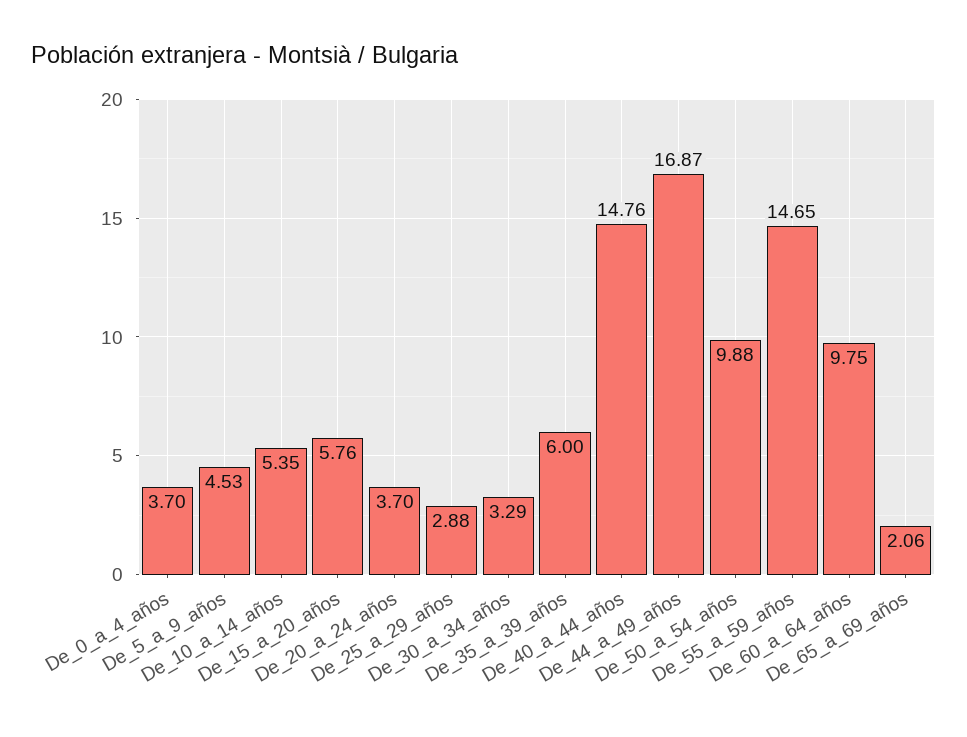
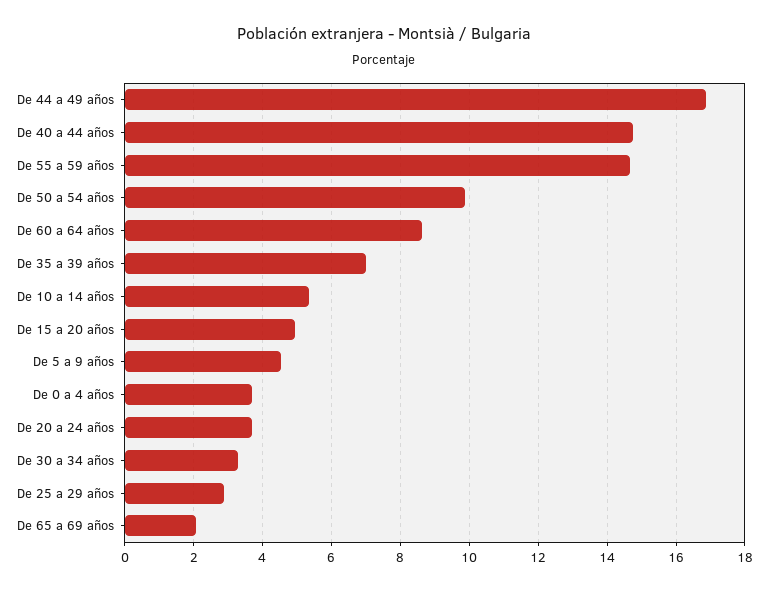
De_15_a_20_años: 5.76 -> 5
De_35_a_39_años: 6 -> 7
De_60_a_64_años: 9.75 -> 8.6

